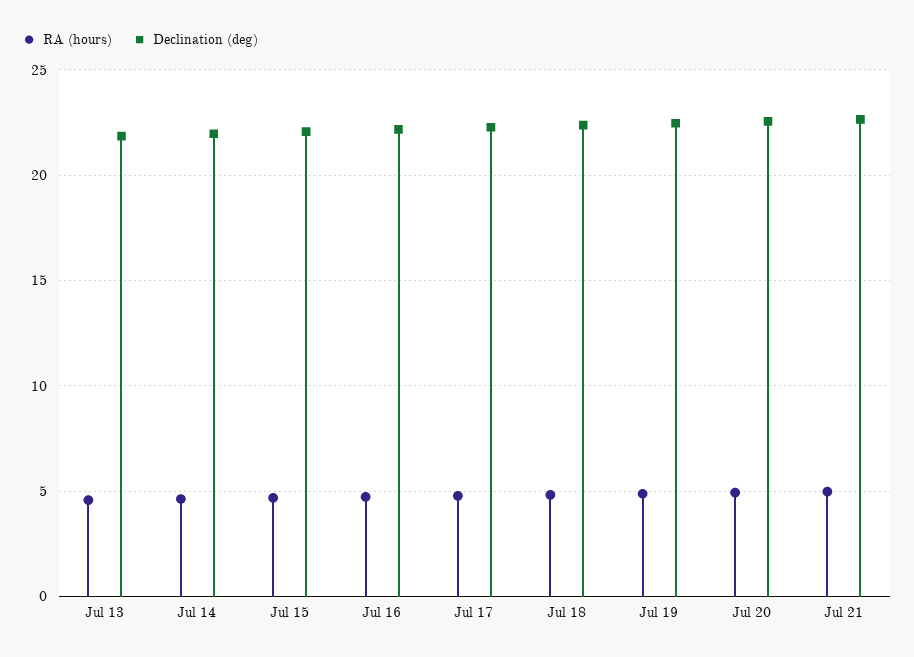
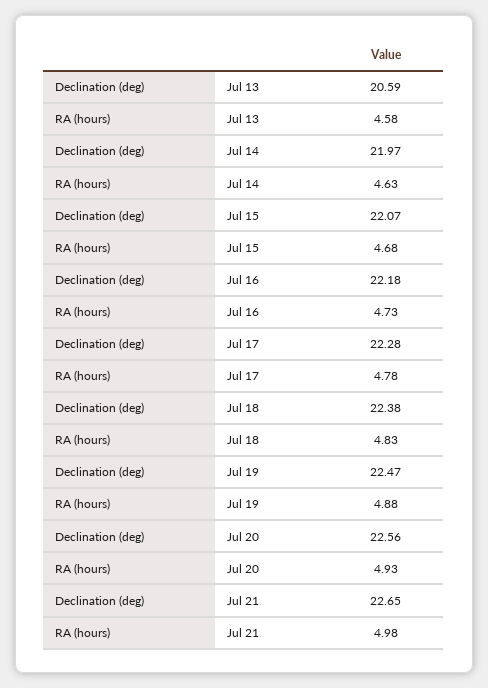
Declination (deg), Jul 13: 22 -> 20.59

